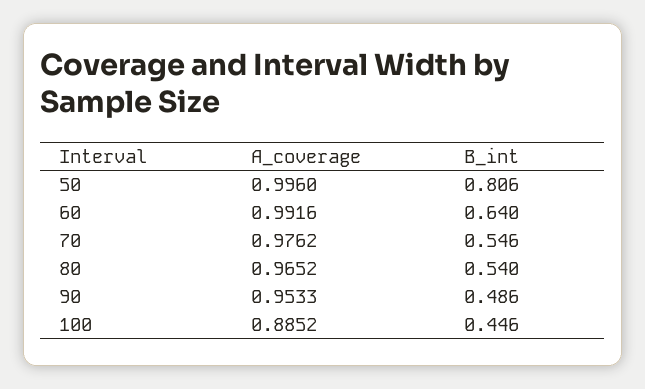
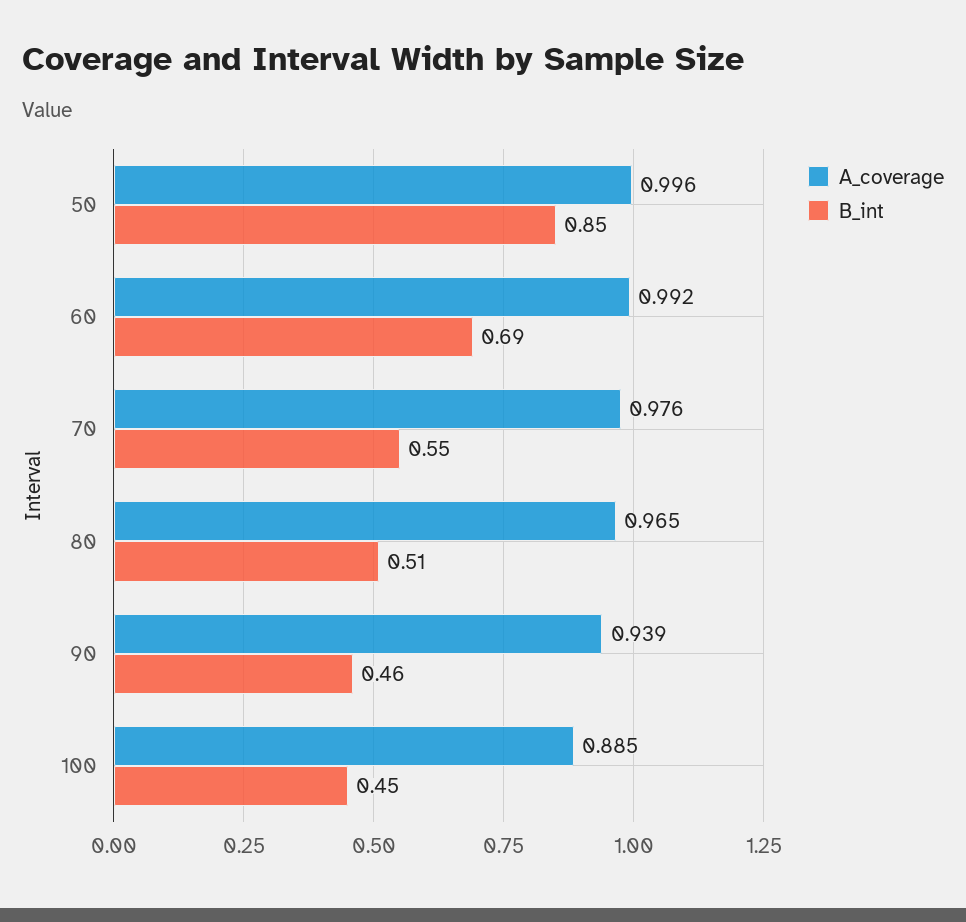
B_int, 50: 0.806 -> 0.85
B_int, 60: 0.64 -> 0.69
B_int, 80: 0.54 -> 0.51
A_coverage, 90: 0.9533 -> 0.939
B_int, 90: 0.486 -> 0.46

